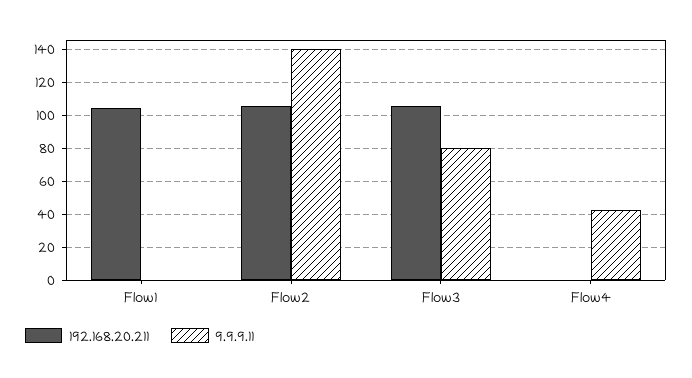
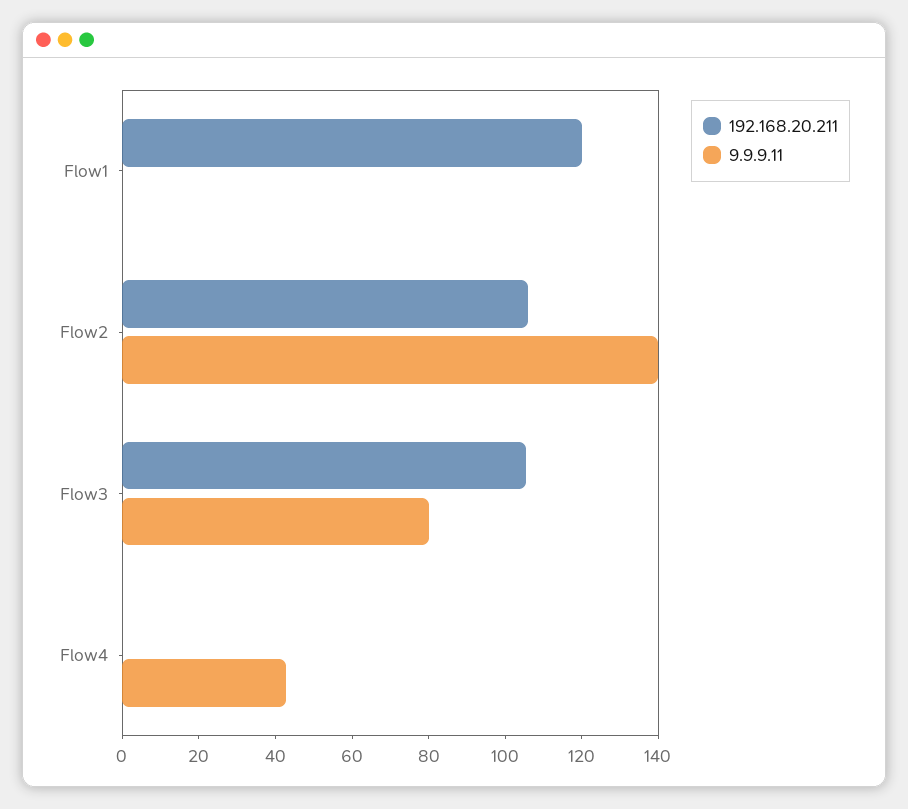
192.168.20.211, Flow1: 105 -> 120

